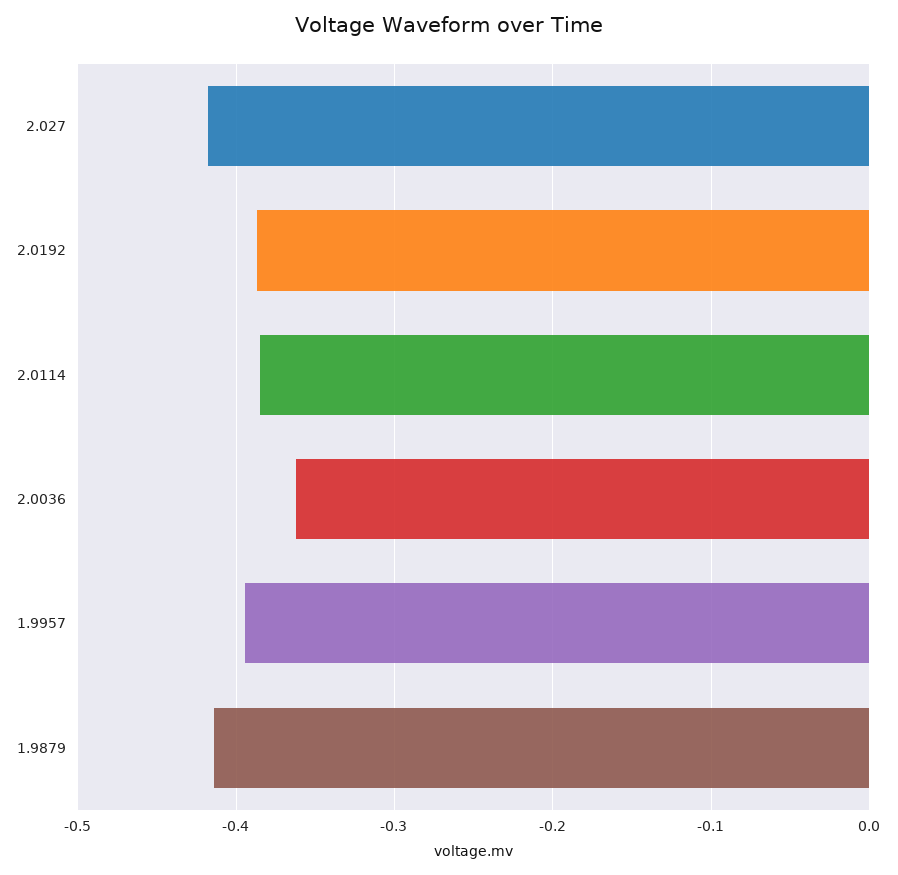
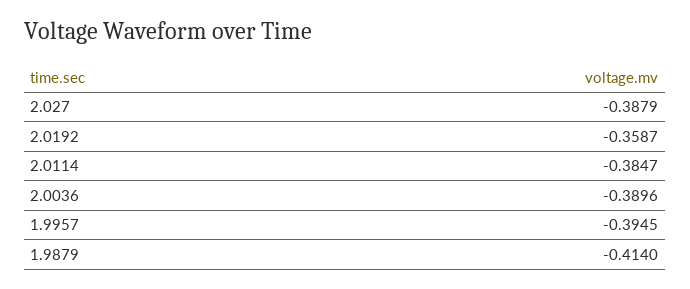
2.027: -0.42 -> -0.3879
2.0192: -0.39 -> -0.3587
2.0036: -0.36 -> -0.3896

